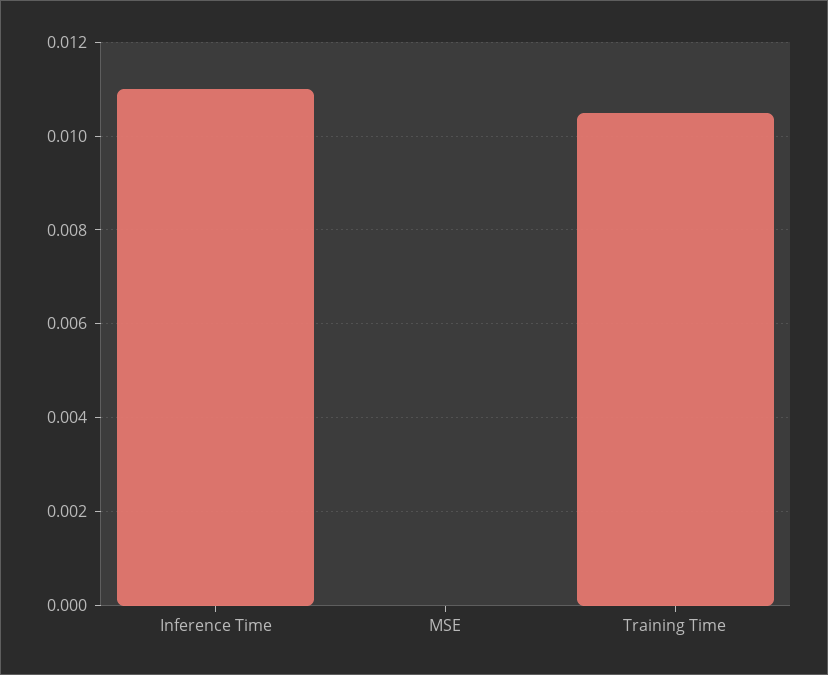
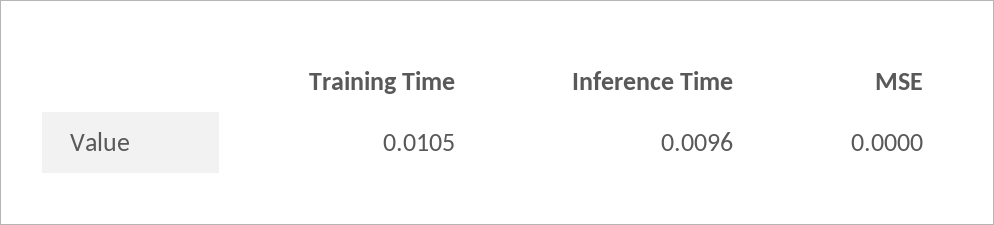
Inference Time: 0.011 -> 0.0096

